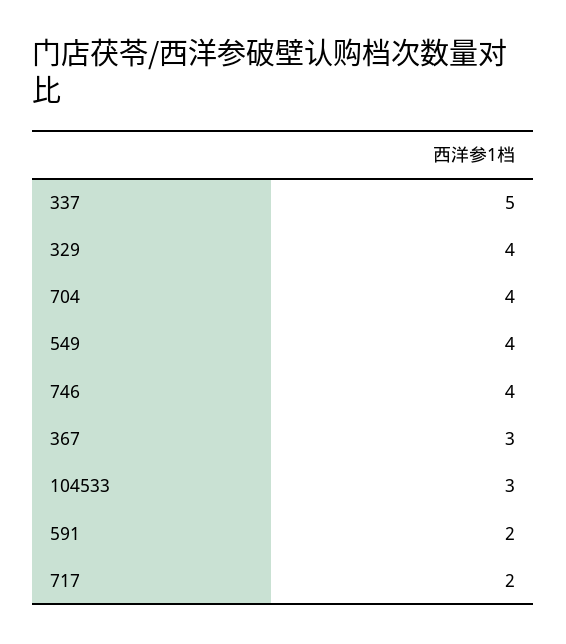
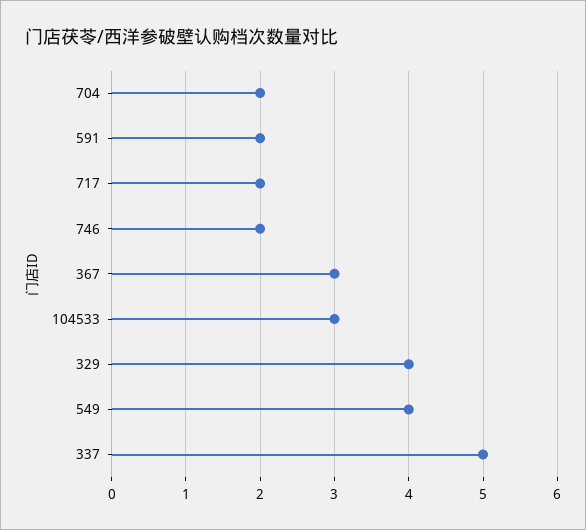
704: 4 -> 2
746: 4 -> 2

